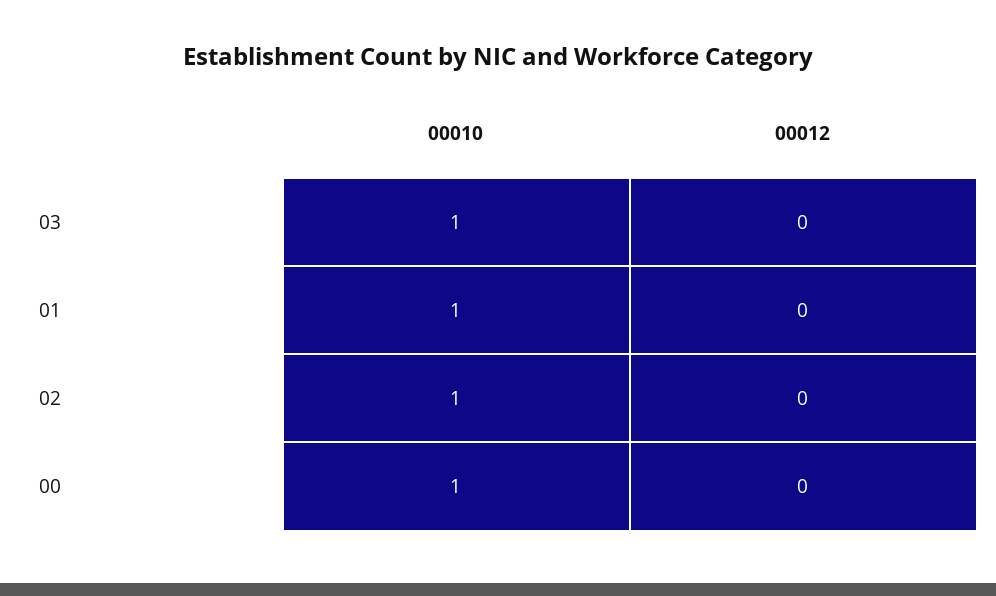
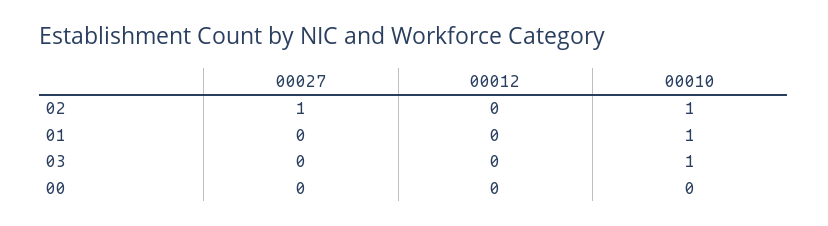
00010, 00: 1 -> 0
00027, 02: none -> 1
00027, 01: none -> 0
00027, 03: none -> 0
00027, 00: none -> 0

